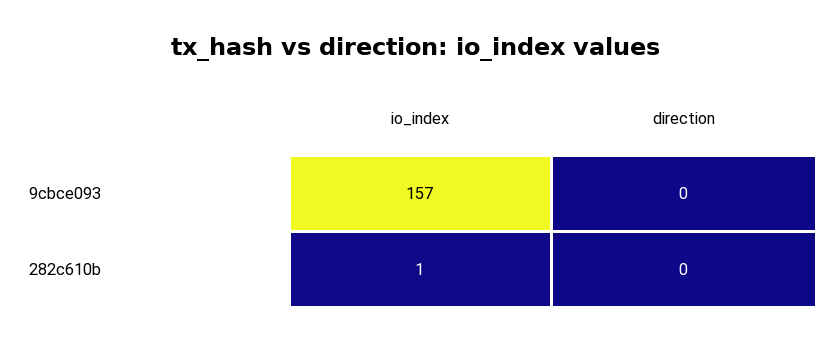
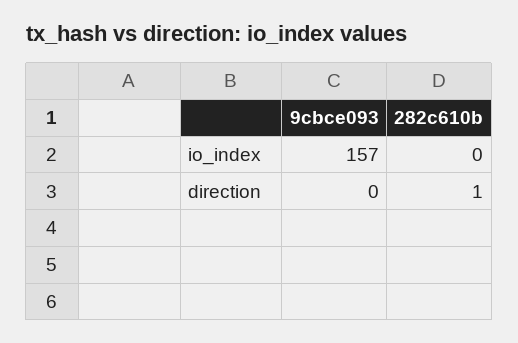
io_index, 282c610b: 1 -> 0
direction, 282c610b: 0 -> 1

